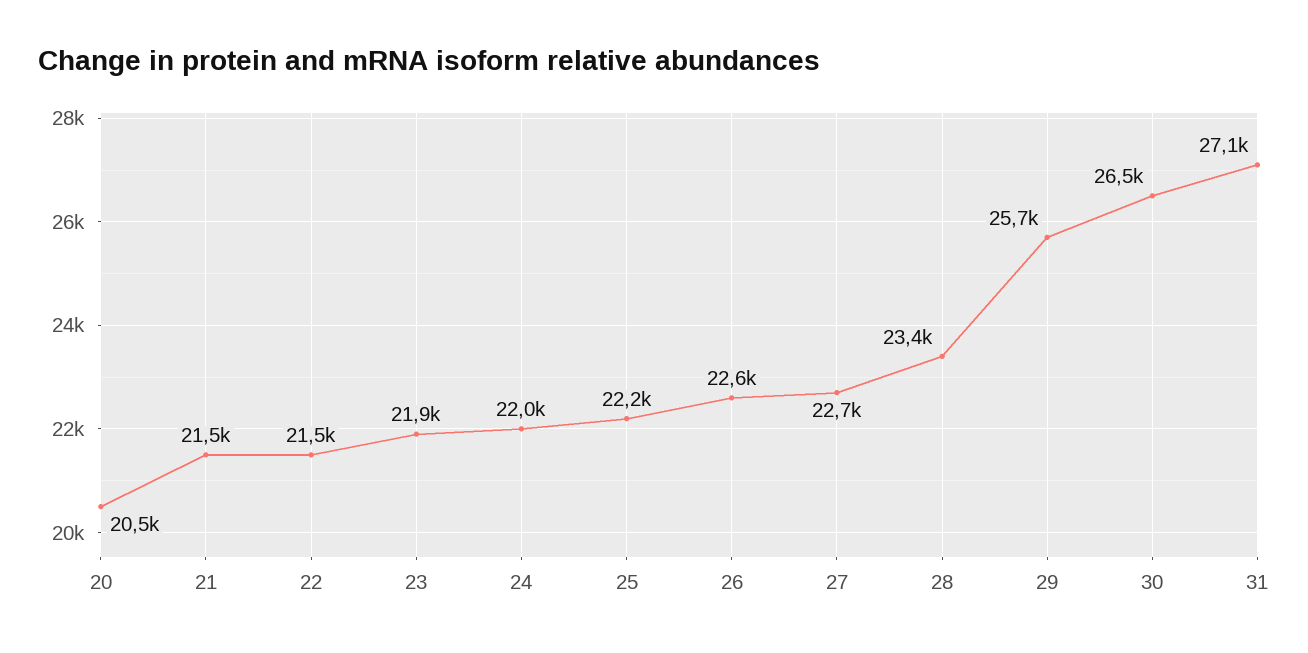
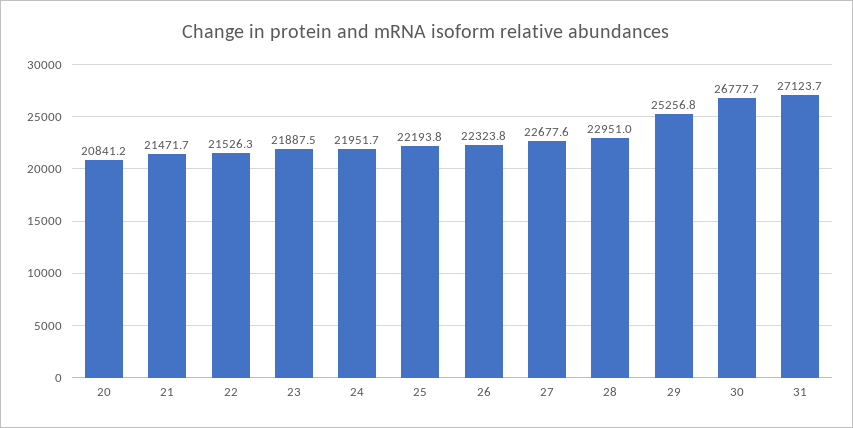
20: 20500 -> 20841.2
26: 22600 -> 22323.8
28: 23400 -> 22951
29: 25700 -> 25256.8
30: 26500 -> 26777.7

